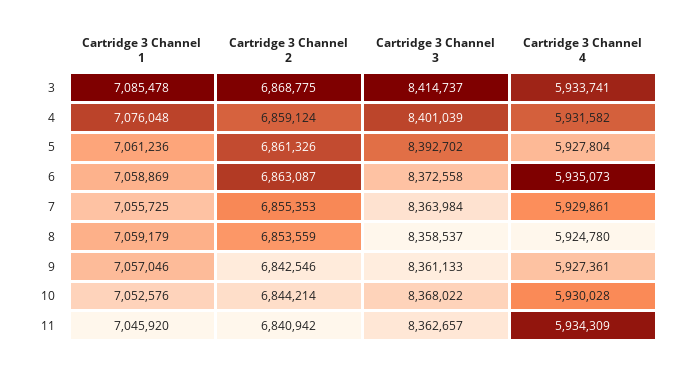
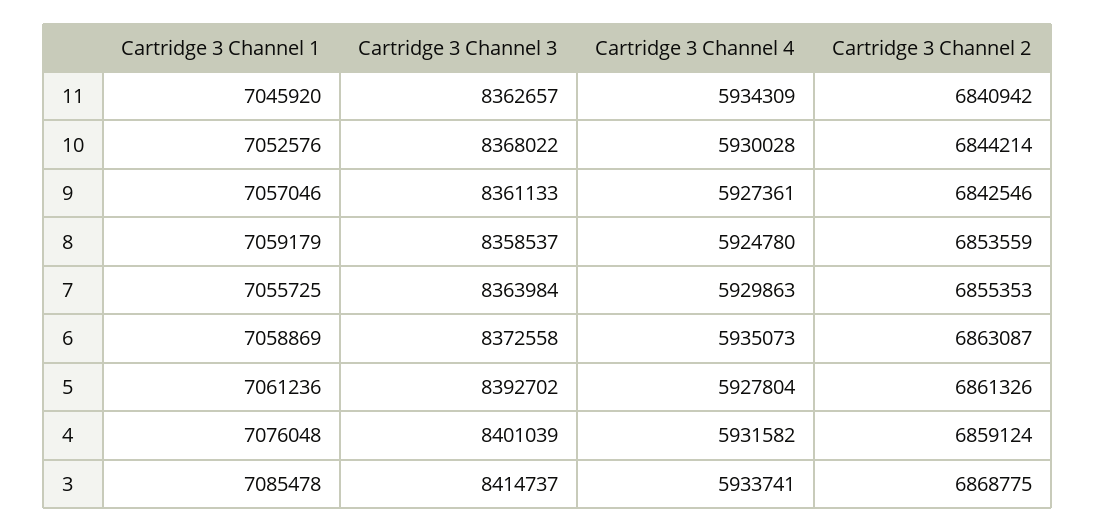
Cartridge 3 Channel 4, 7: 5929861 -> 5929863

